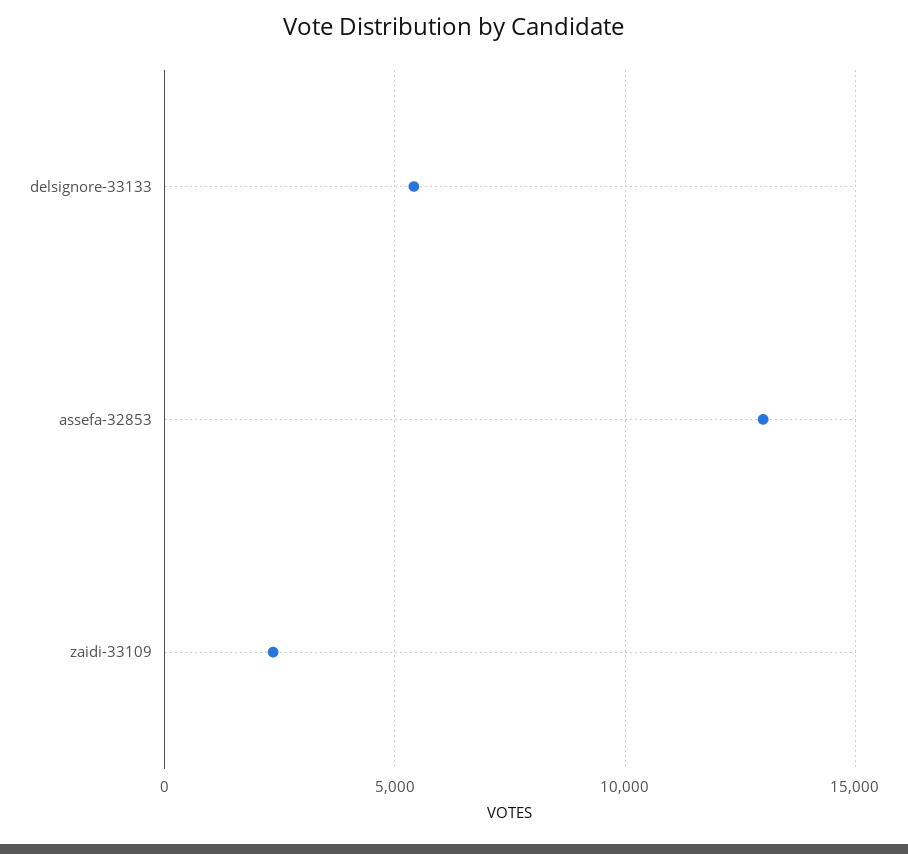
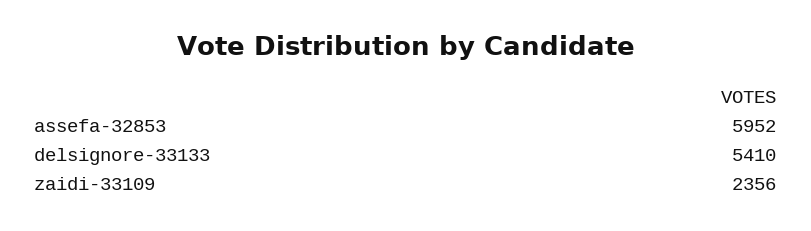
assefa-32853: 13000 -> 5952

